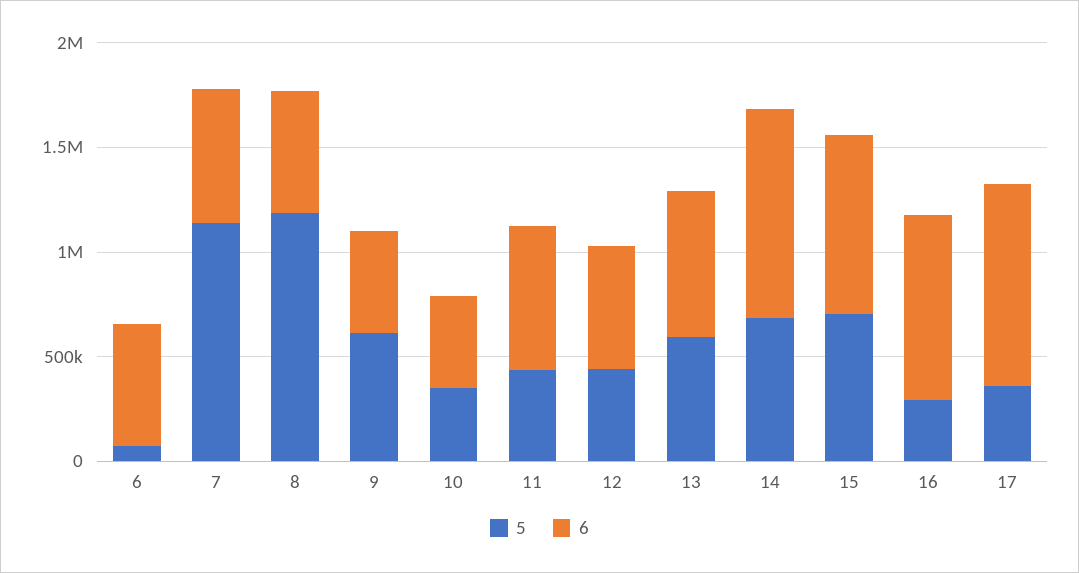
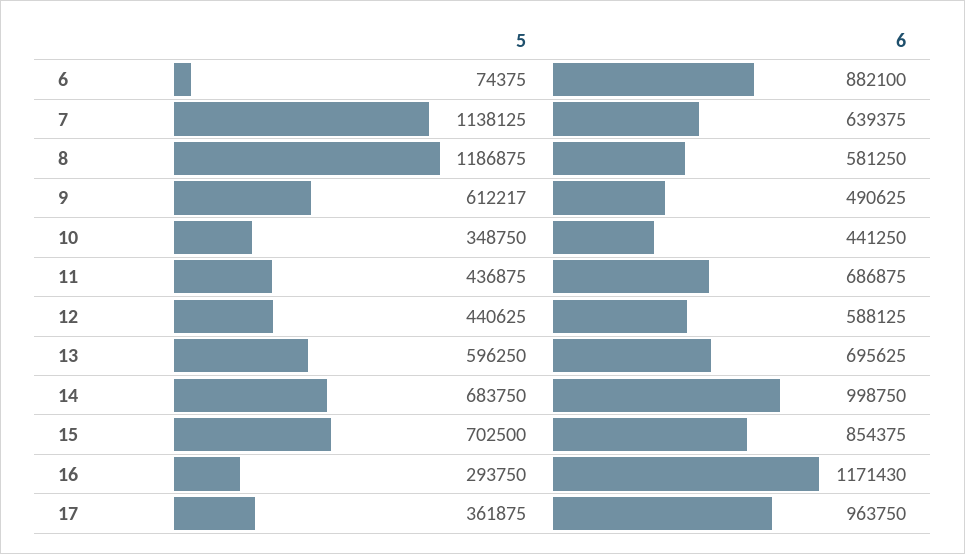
6, 6: 600000 -> 882100
6, 16: 900000 -> 1171430

